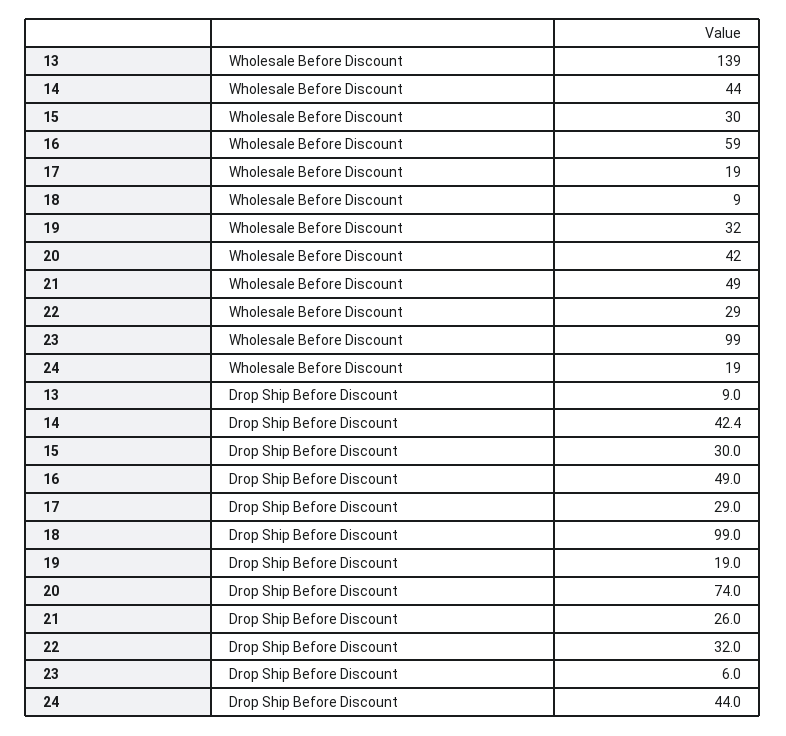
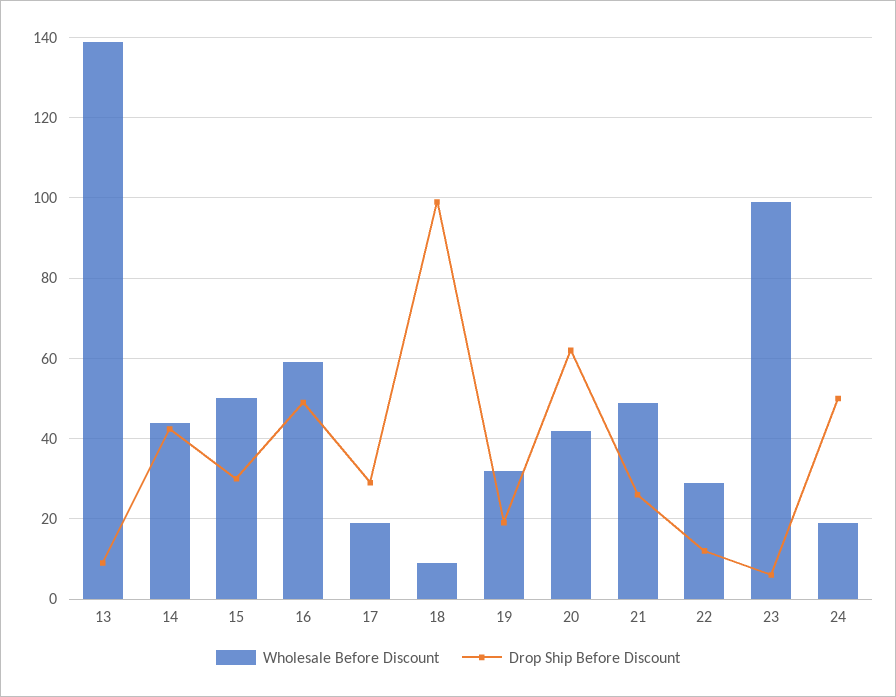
Wholesale Before Discount, 15: 30 -> 50
Drop Ship Before Discount, 20: 74 -> 62
Drop Ship Before Discount, 22: 32 -> 12
Drop Ship Before Discount, 24: 44 -> 50

